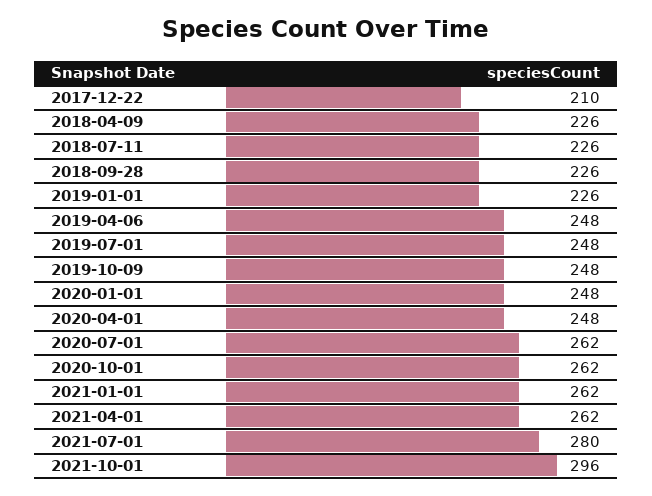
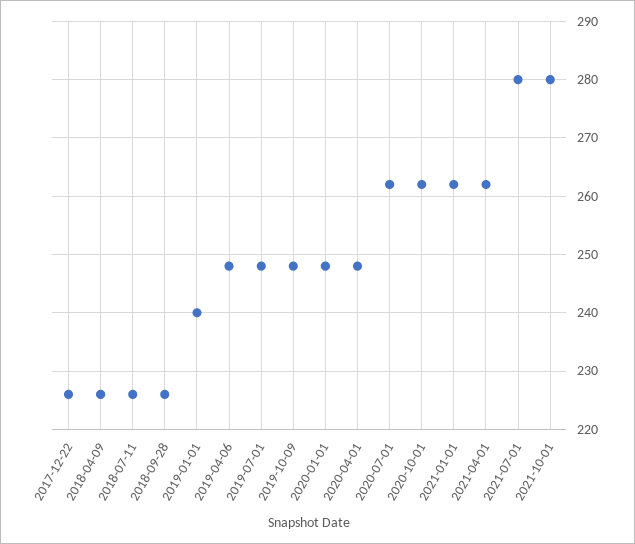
2017-12-22: 210 -> 225
2019-01-01: 226 -> 240
2021-10-01: 296 -> 280

